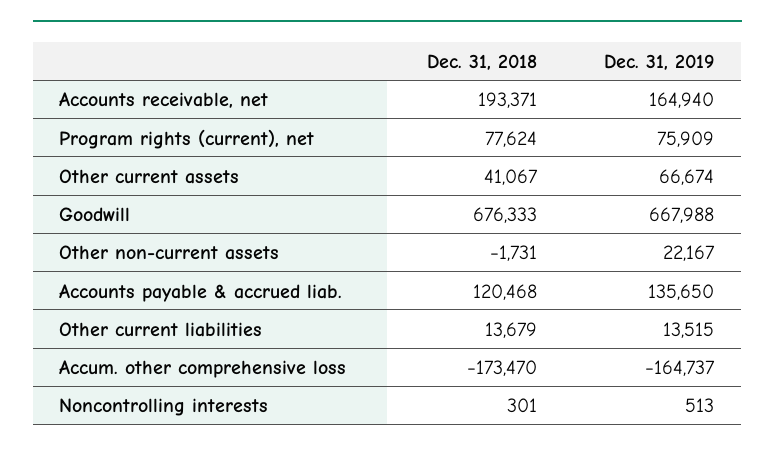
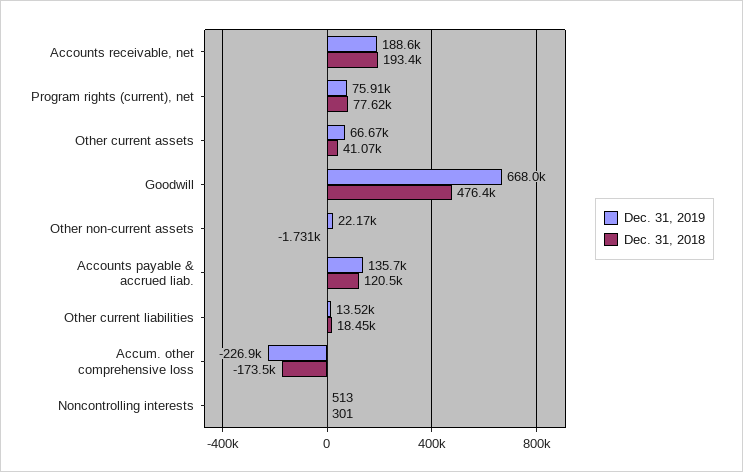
Dec. 31, 2019, Accounts receivable, net: 164940 -> 188600
Dec. 31, 2018, Goodwill: 676333 -> 476400
Dec. 31, 2018, Other current liabilities: 13679 -> 18450
Dec. 31, 2019, Accum. other comprehensive loss: -164737 -> -226900

